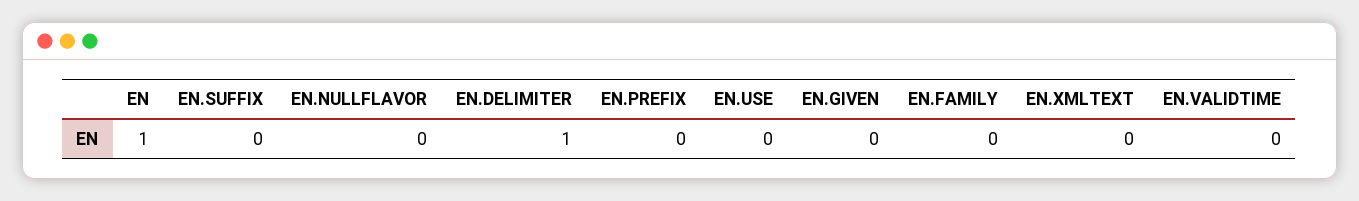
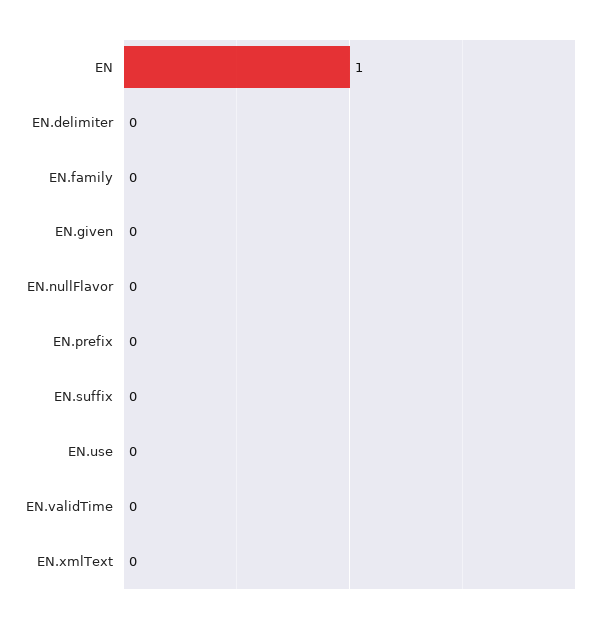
EN.DELIMITER: 1 -> 0

